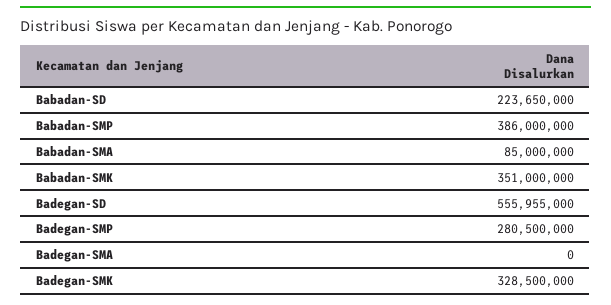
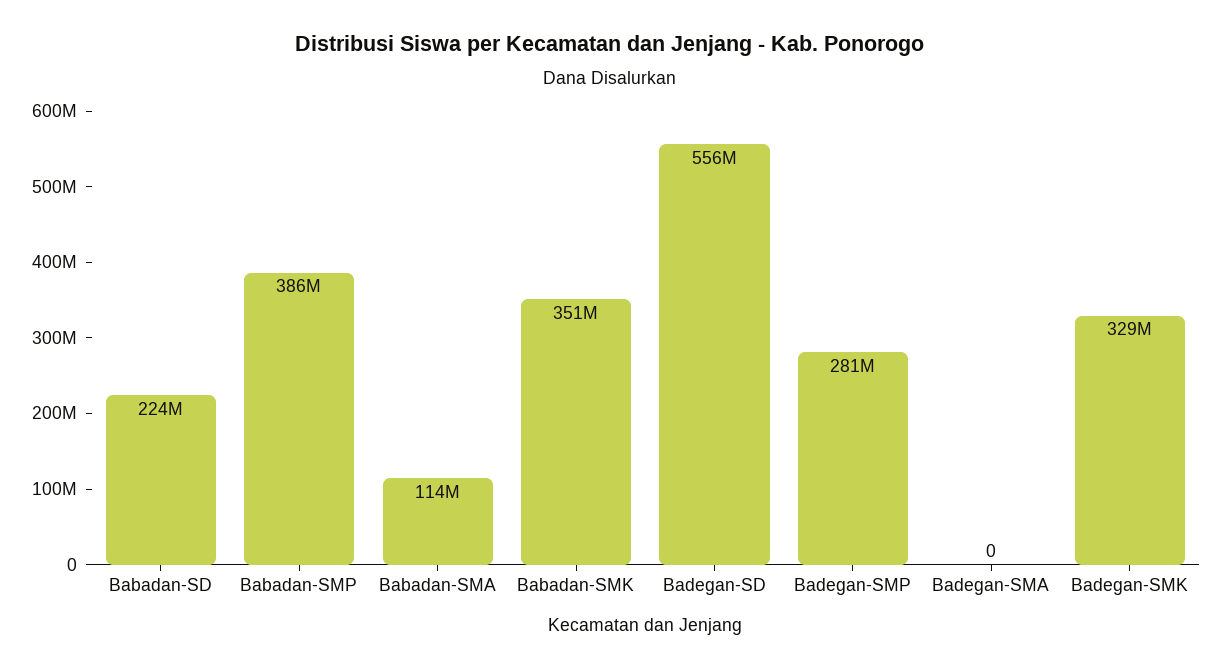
Babadan-SMA: 85000000 -> 114000000

